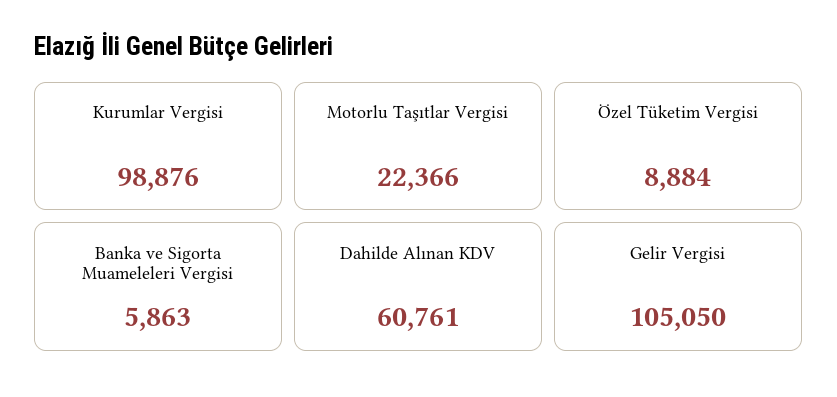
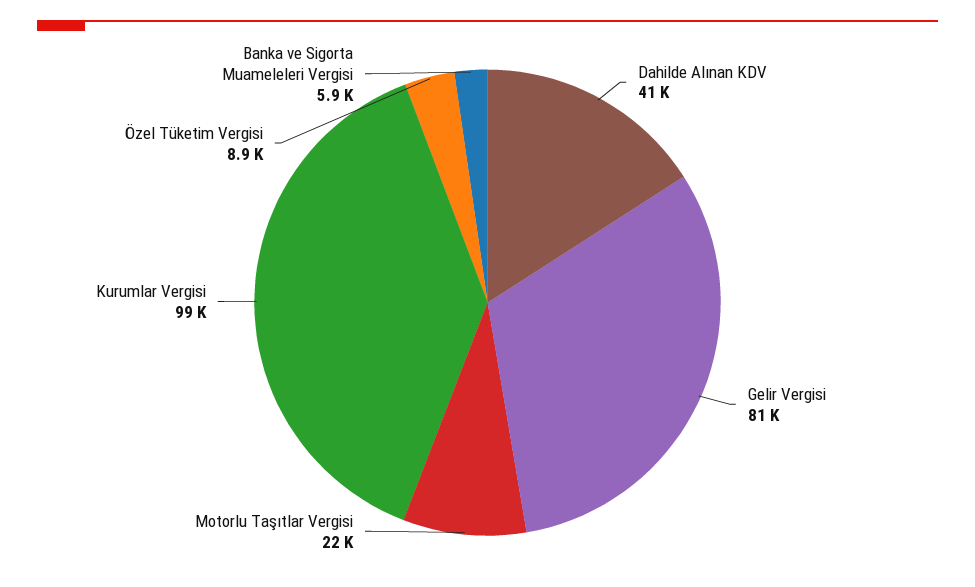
Dahilde Alınan KDV: 60761 -> 41000
Gelir Vergisi: 105050 -> 81000

